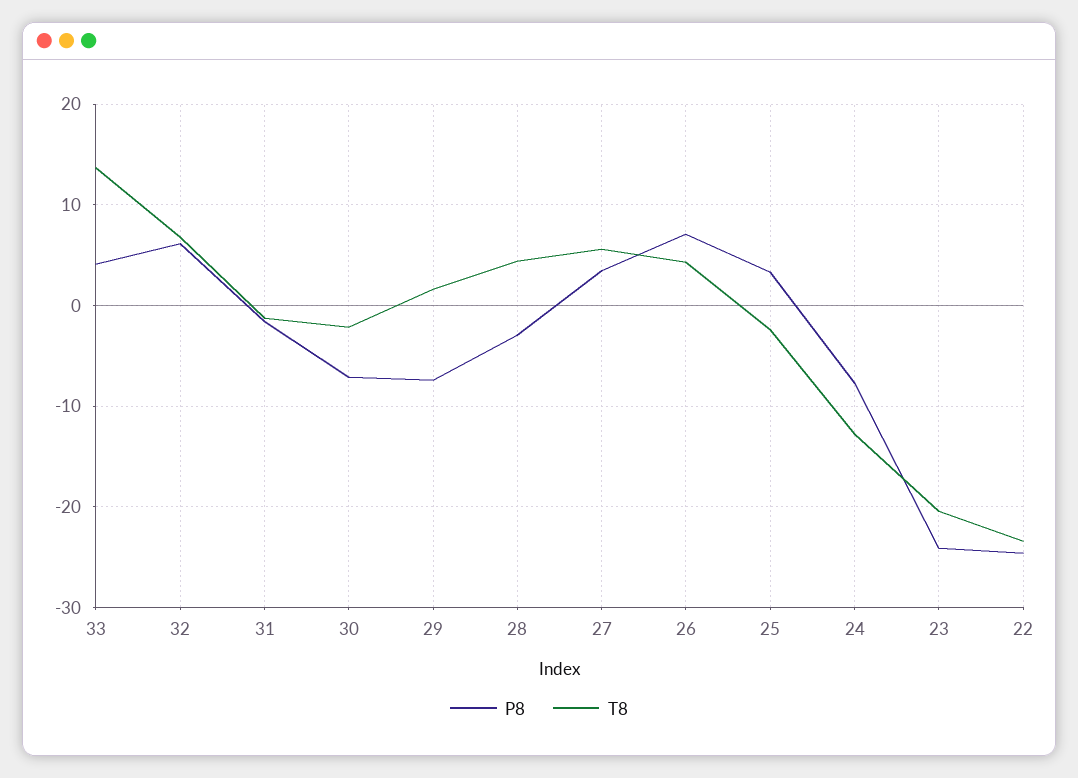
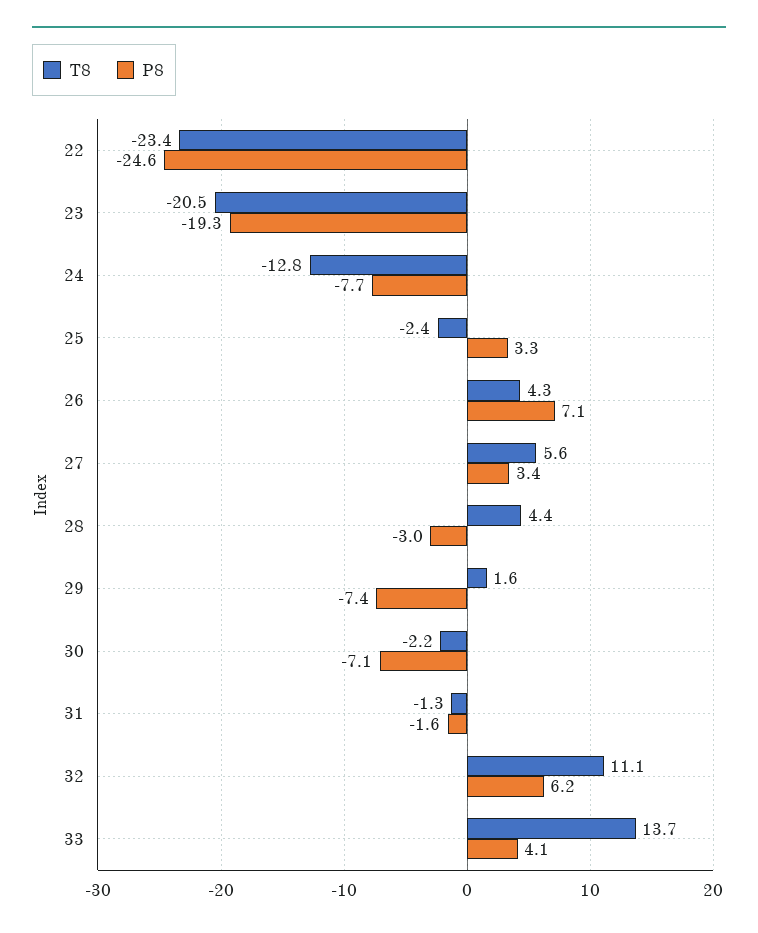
T8, 32: 7 -> 11.1
P8, 23: -24 -> -19.3

